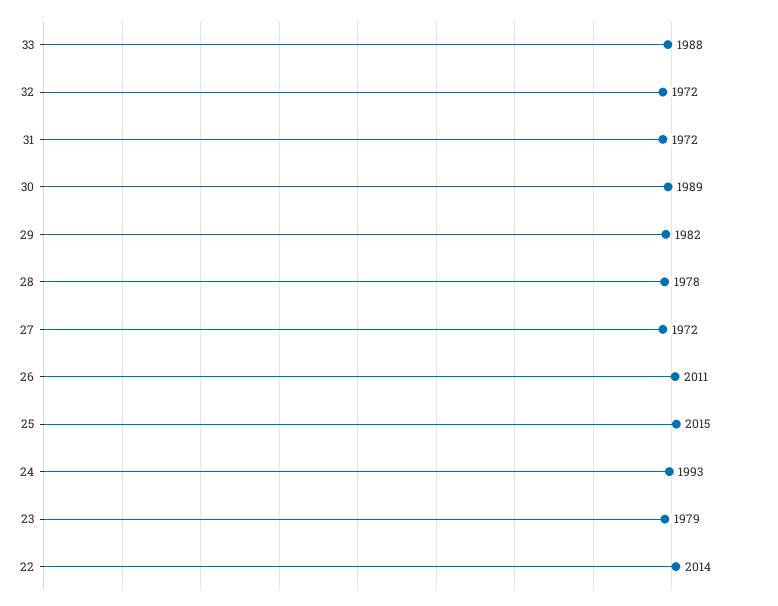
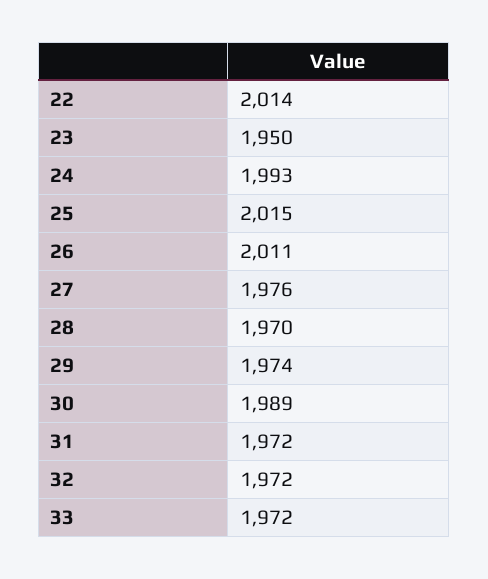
33: 1988 -> 1972
29: 1982 -> 1974
28: 1978 -> 1970
27: 1972 -> 1976
23: 1979 -> 1950

